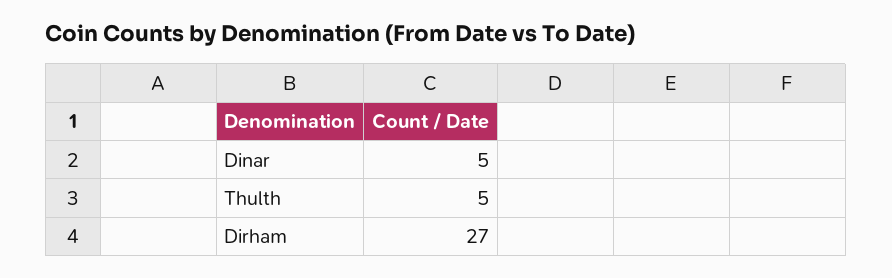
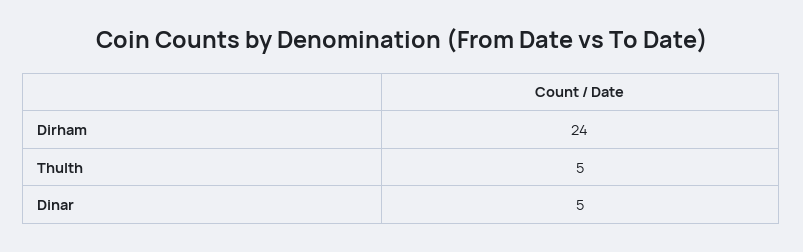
Dirham: 27 -> 24

